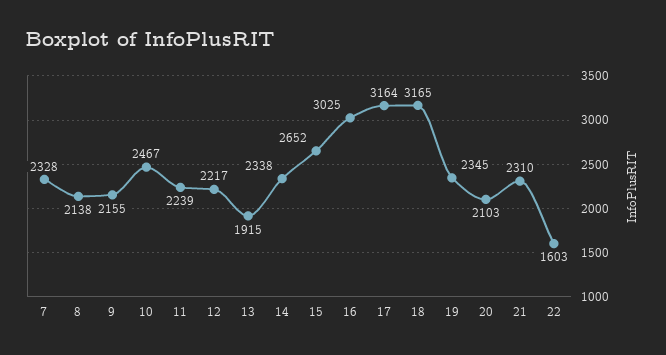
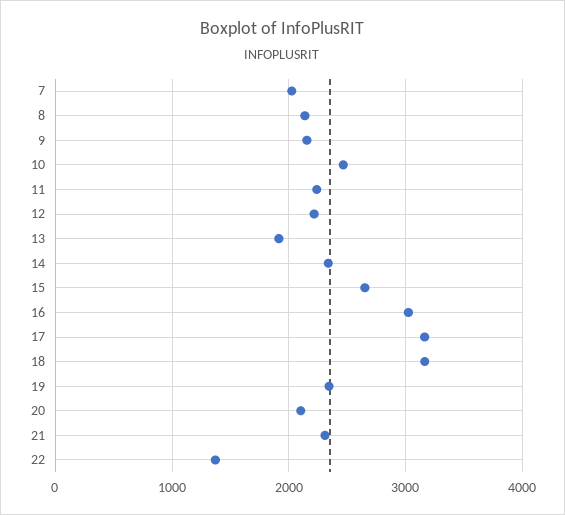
7: 2328 -> 2000
22: 1603 -> 1400

